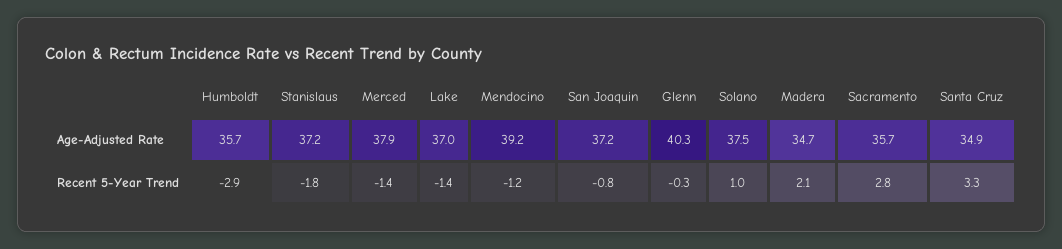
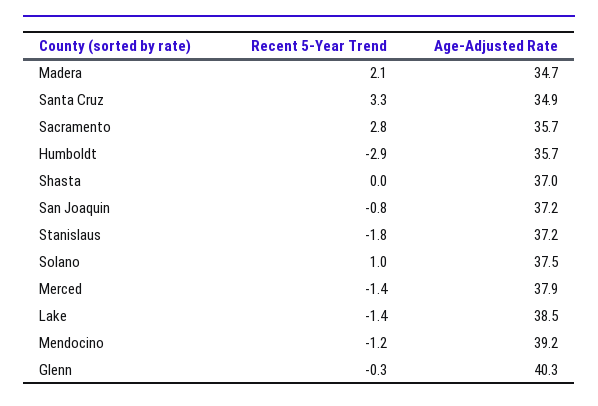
Lake, Age-Adjusted Rate: 37 -> 38.5
Shasta, Recent 5-Year Trend: none -> 0
Shasta, Age-Adjusted Rate: none -> 37

